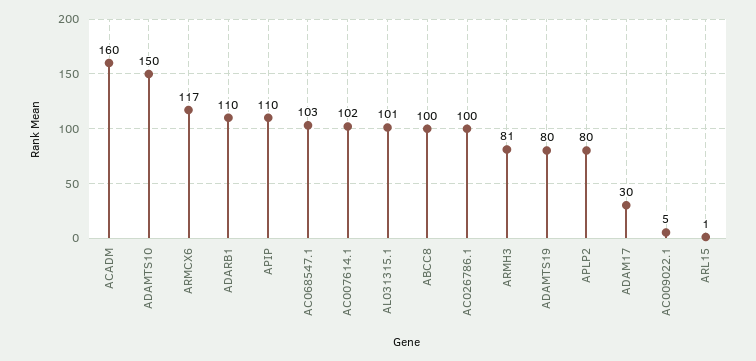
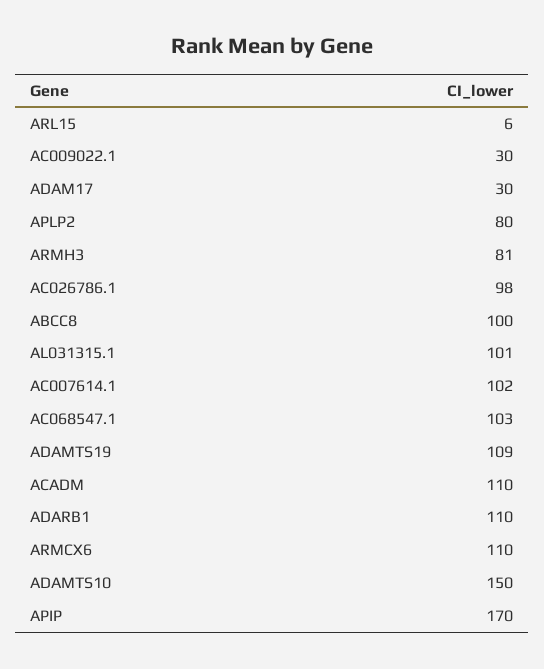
ACADM: 160 -> 110
ARMCX6: 117 -> 110
APIP: 110 -> 170
AC026786.1: 100 -> 98
ADAMTS19: 80 -> 109
AC009022.1: 5 -> 30
ARL15: 1 -> 6

